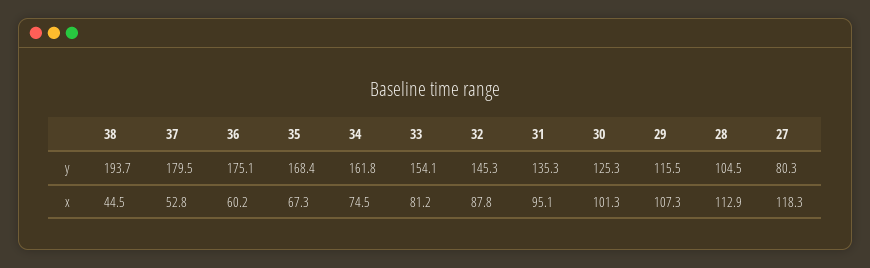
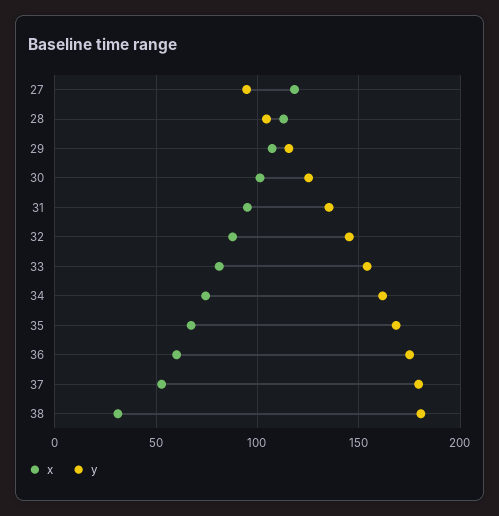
y, 38: 193.7 -> 180
y, 27: 80.3 -> 95
x, 38: 44.5 -> 30

